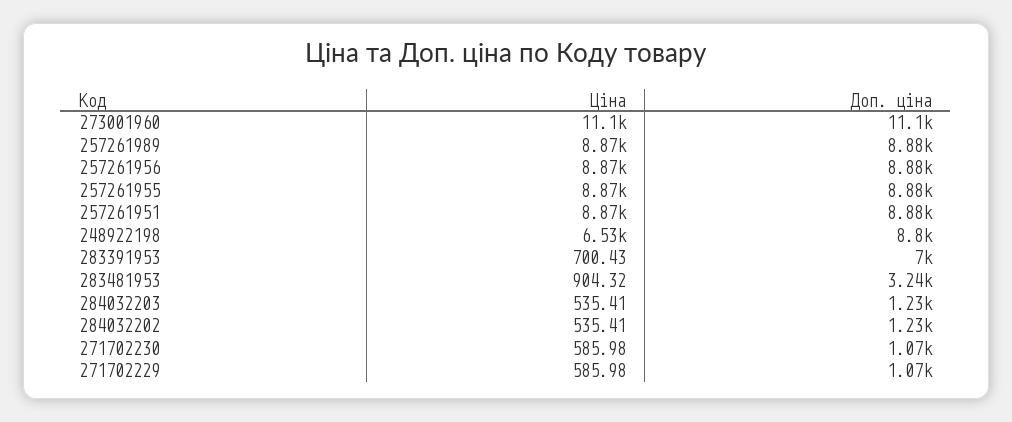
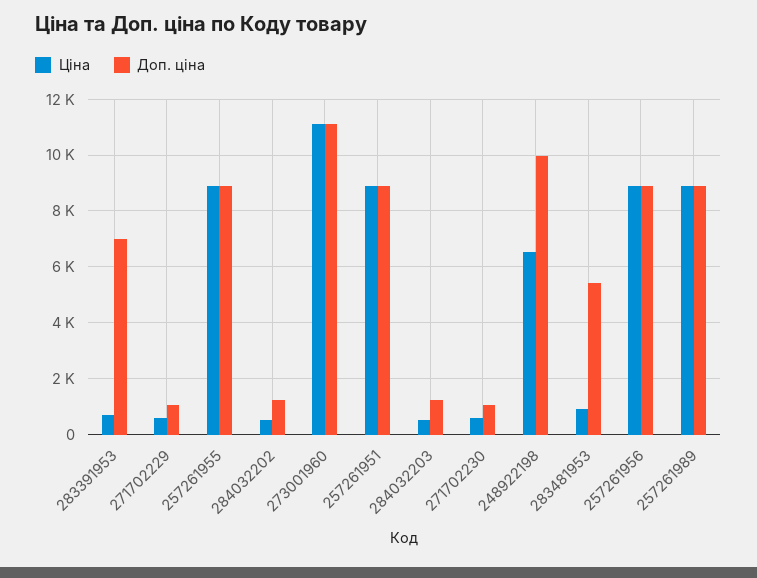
Доп. ціна, 248922198: 8800 -> 10000
Доп. ціна, 283481953: 3240 -> 5500

